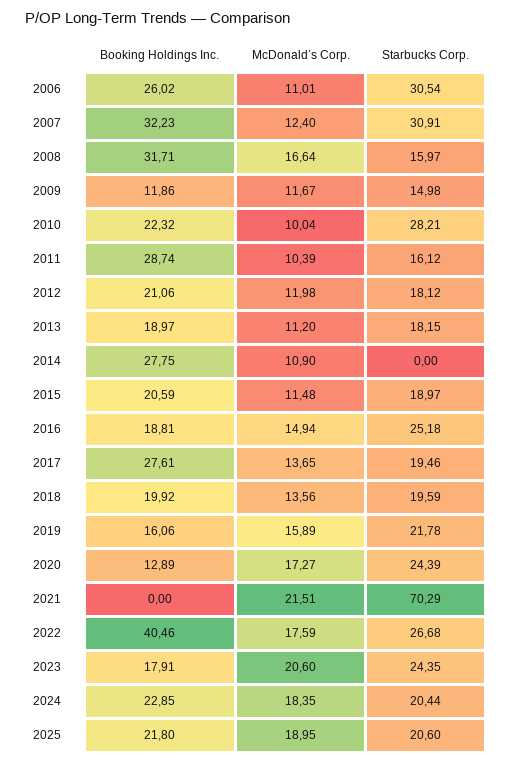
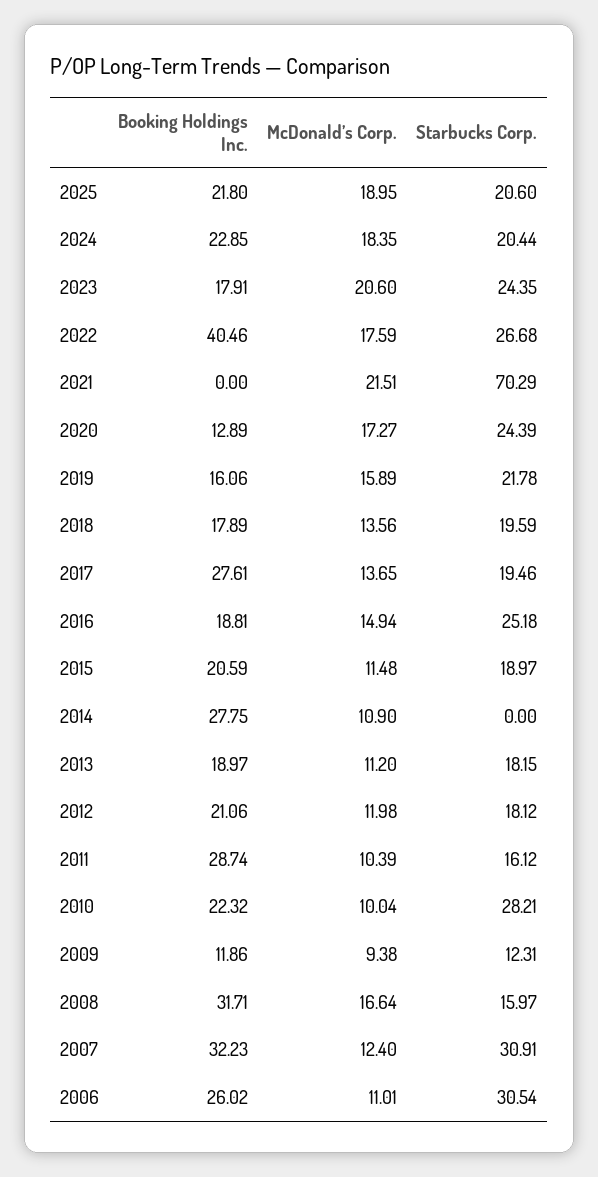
McDonald’s Corp., 2009: 11.67 -> 9.38
Starbucks Corp., 2009: 14.98 -> 12.31
Booking Holdings Inc., 2018: 19.92 -> 17.89

